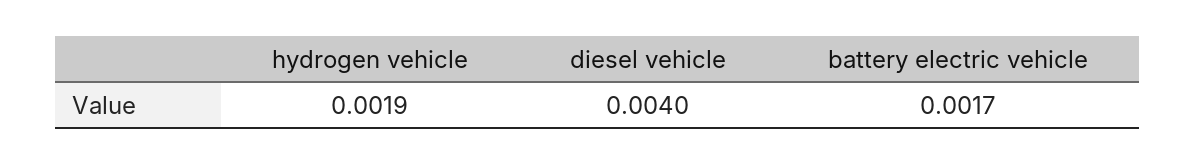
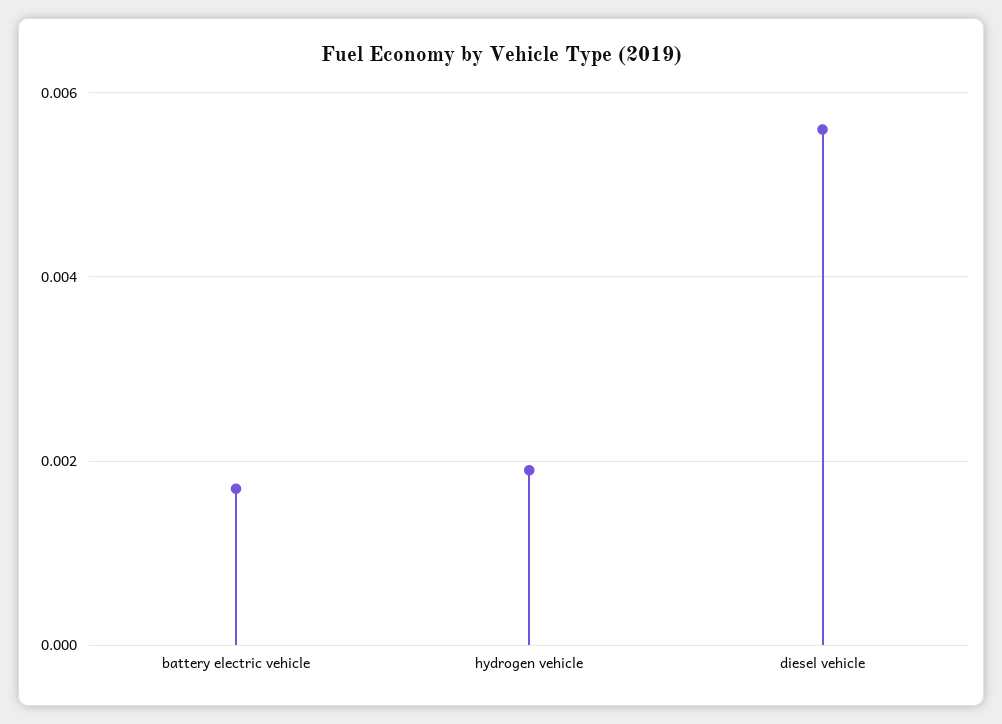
diesel vehicle: 0.004 -> 0.0055

